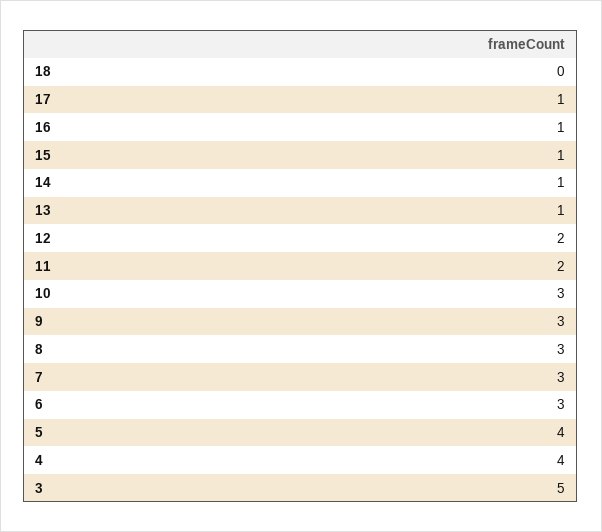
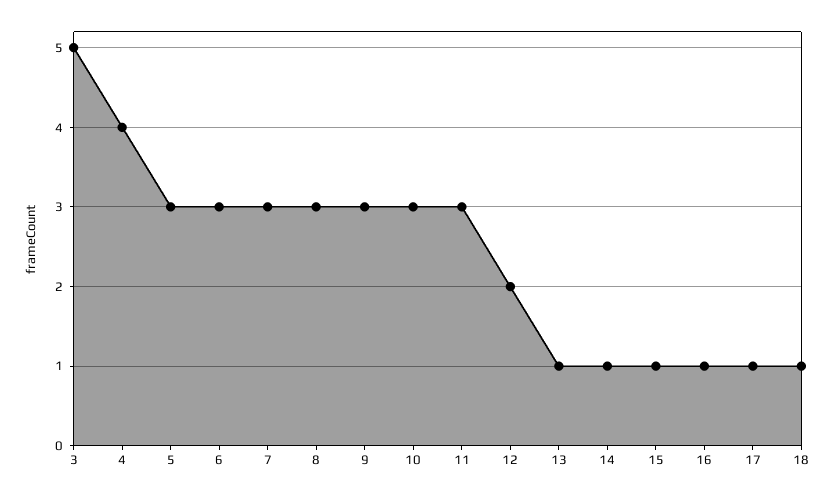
18: 0 -> 1
11: 2 -> 3
5: 4 -> 3

